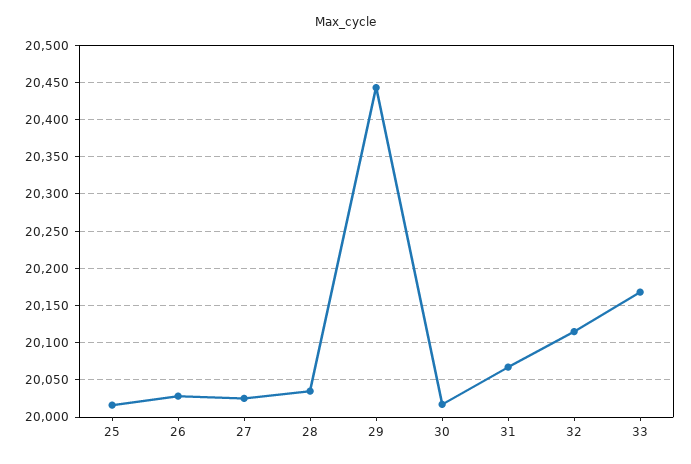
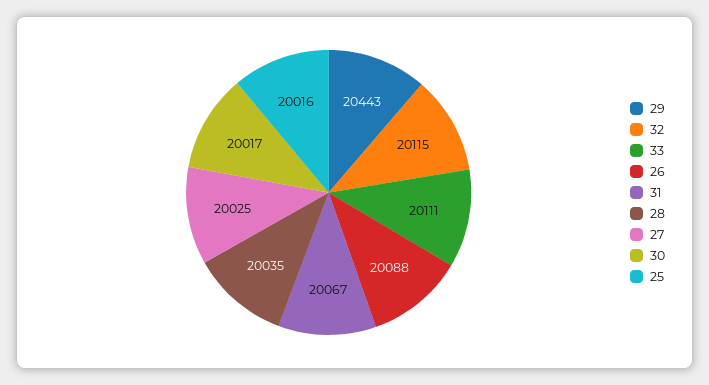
26: 20030 -> 20088
33: 20170 -> 20111

